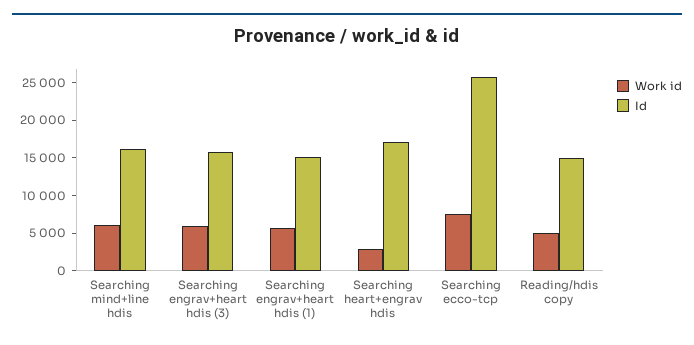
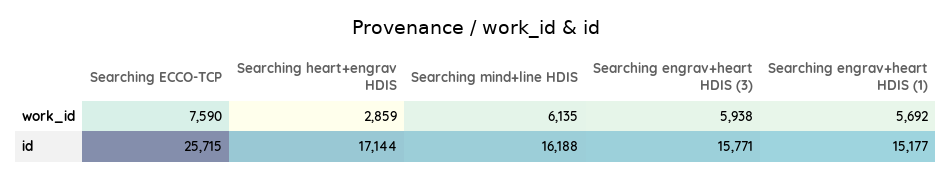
Work id, Reading/hdis copy: 5000 -> none
Id, Reading/hdis copy: 15000 -> none

